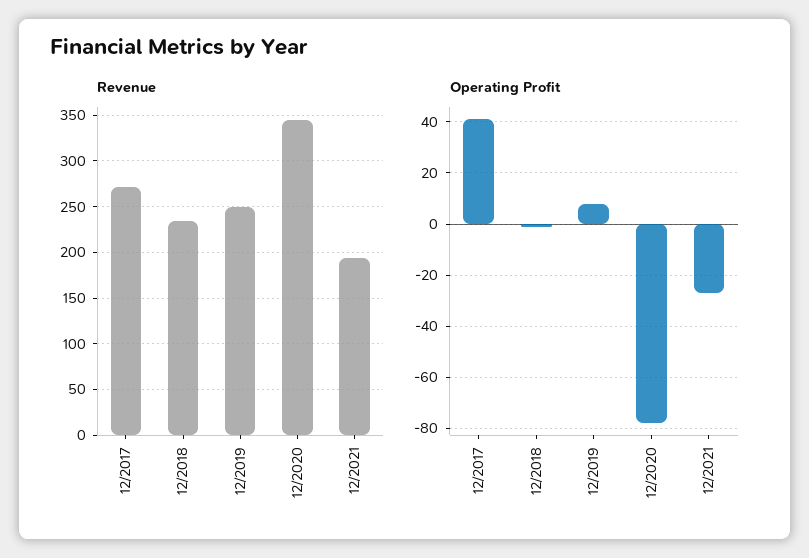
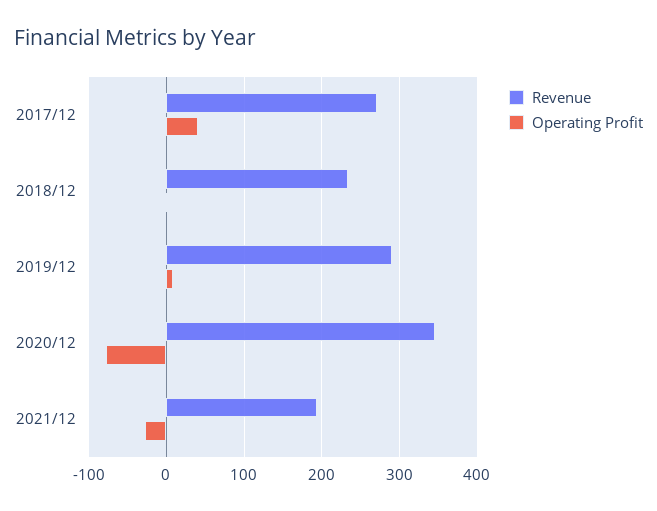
Revenue, 12/2019: 250 -> 290

